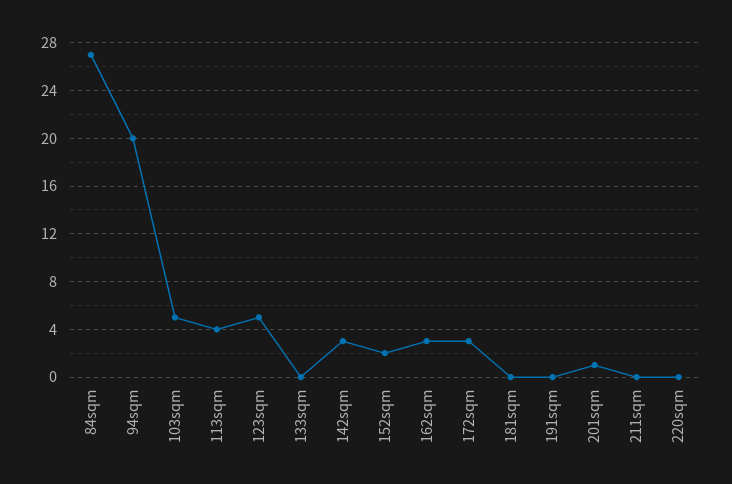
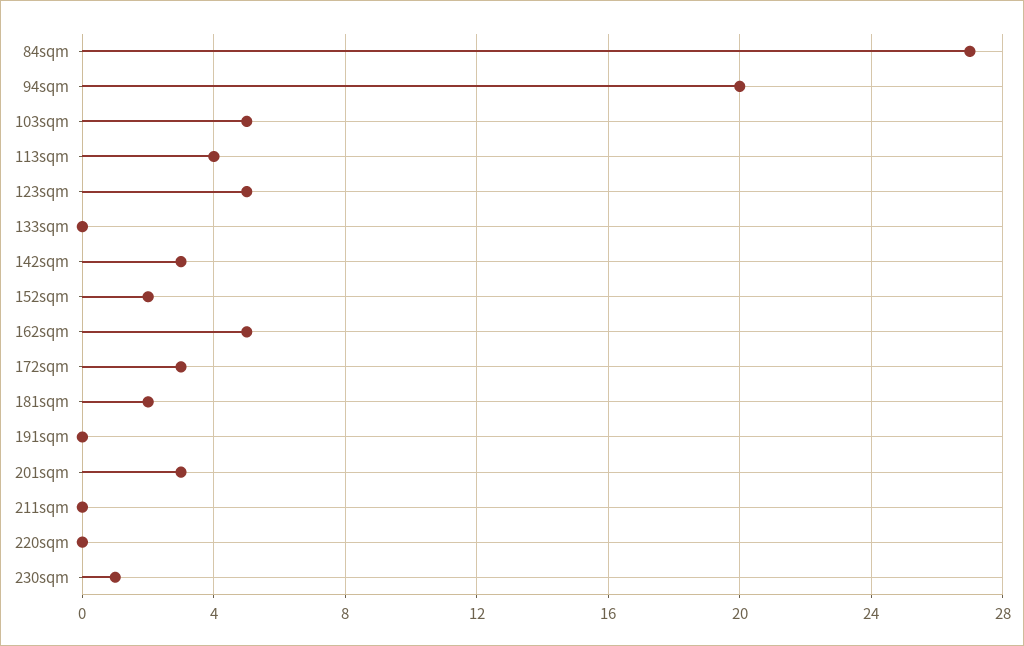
162sqm: 3 -> 5
181sqm: 0 -> 2
201sqm: 1 -> 3
230sqm: none -> 1

